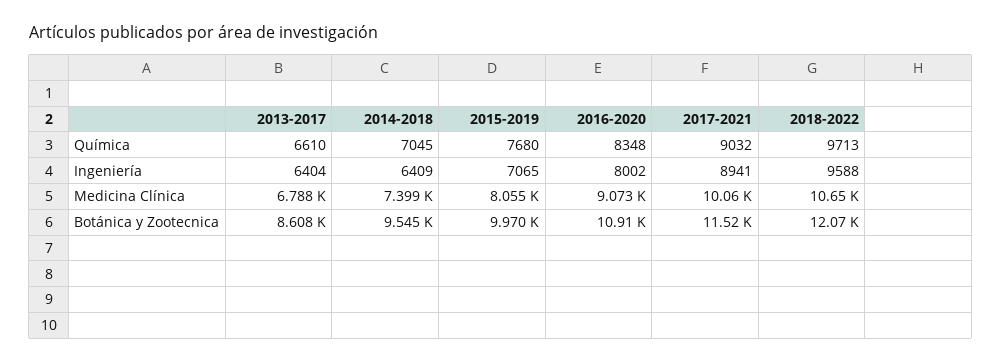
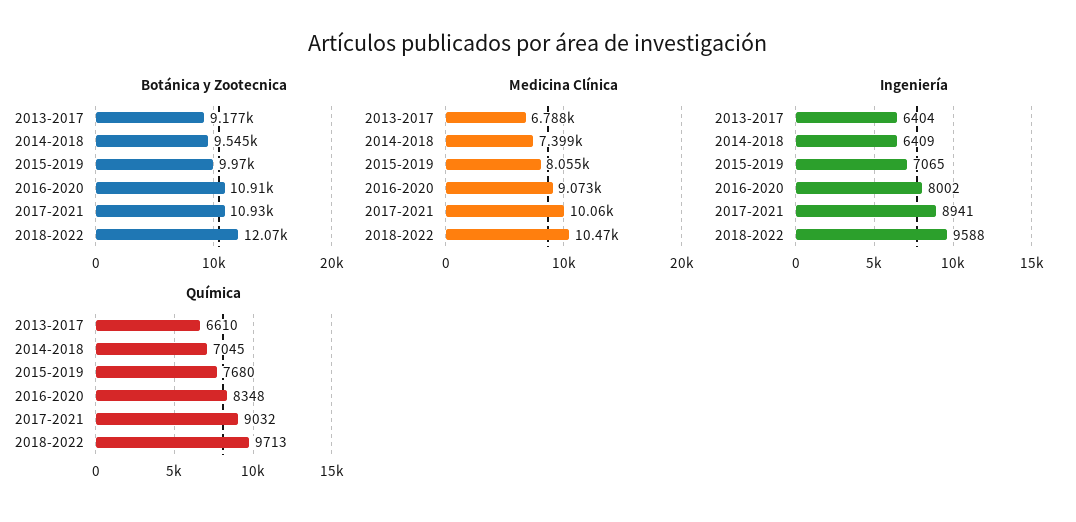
Medicina Clínica, 2018-2022: 10650 -> 10470
Botánica y Zootecnica, 2013-2017: 8608 -> 9177
Botánica y Zootecnica, 2017-2021: 11520 -> 10930

